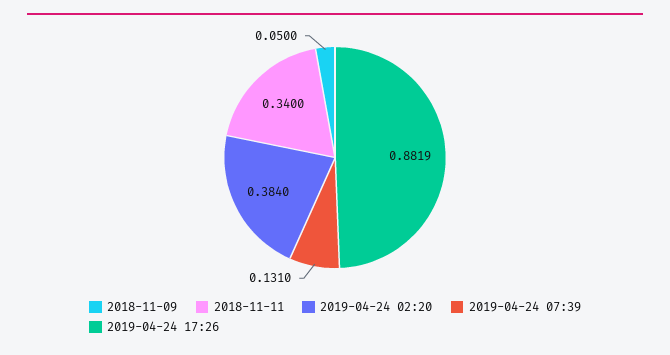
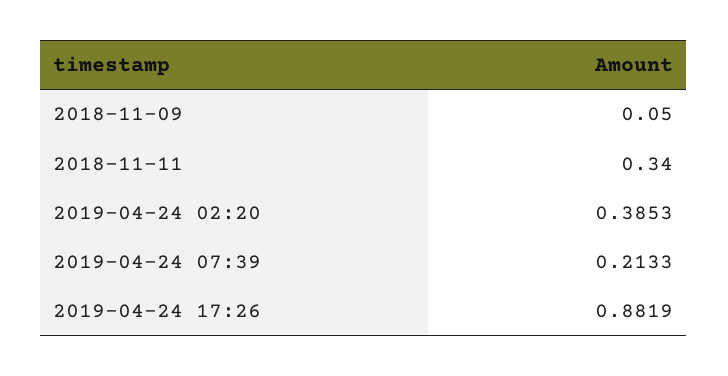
2019-04-24 02:20: 0.384 -> 0.3853
2019-04-24 07:39: 0.131 -> 0.2133

